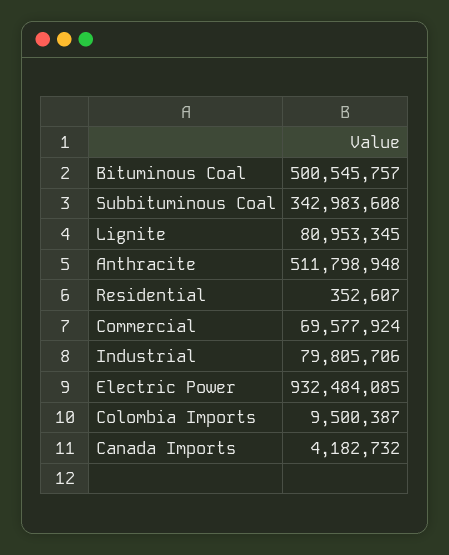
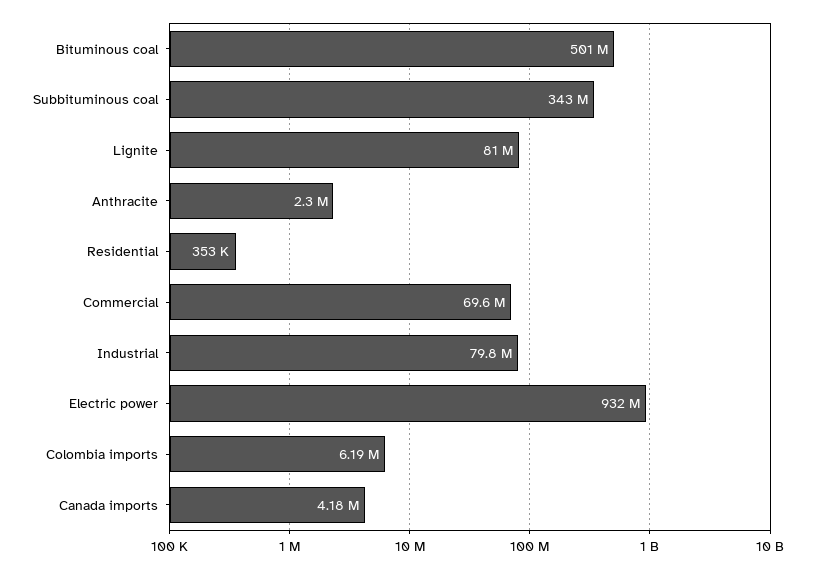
Anthracite: 511798948 -> 2300000
Colombia Imports: 9500387 -> 6190000

